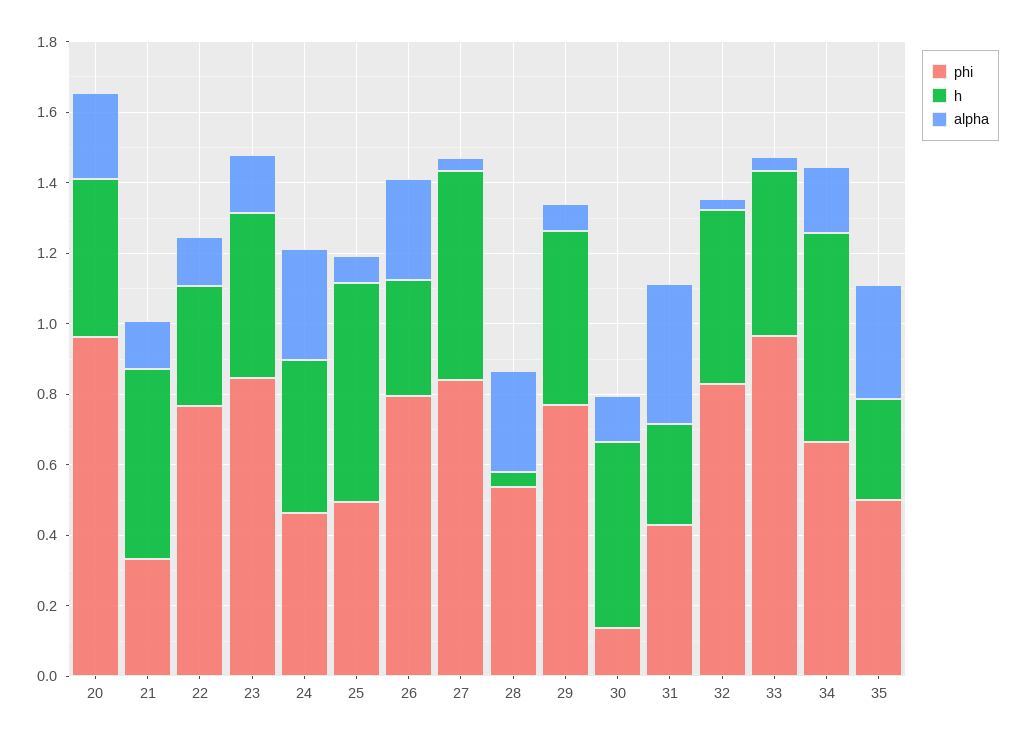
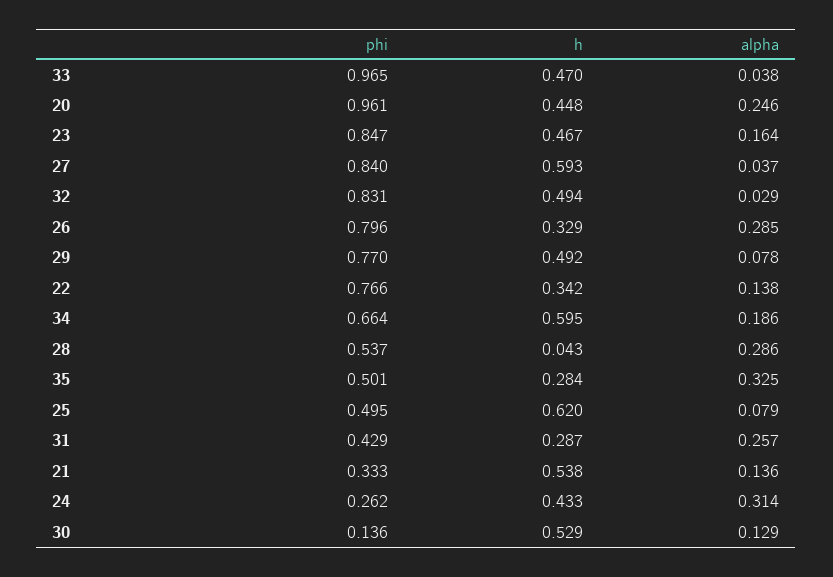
phi, 24: 0.45 -> 0.262
alpha, 31: 0.4 -> 0.257

